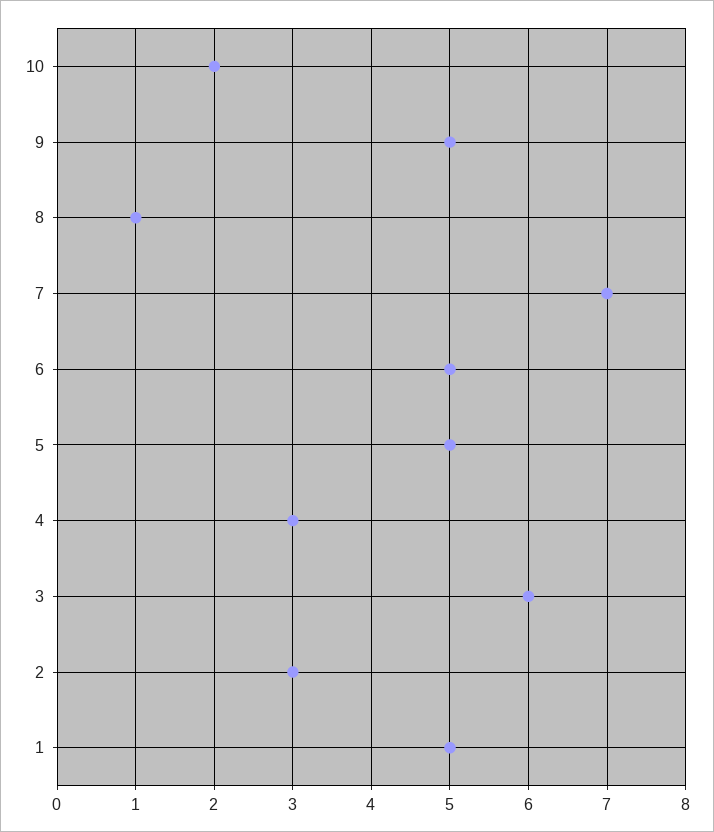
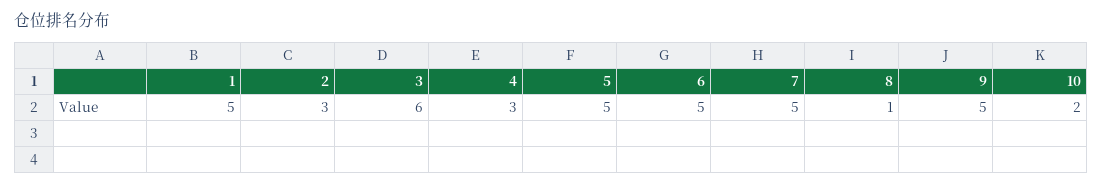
7: 7 -> 5

